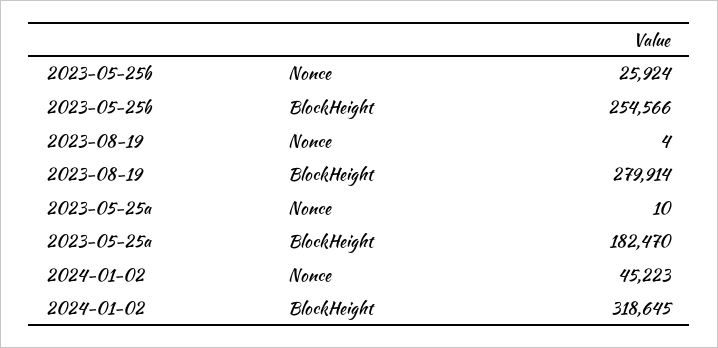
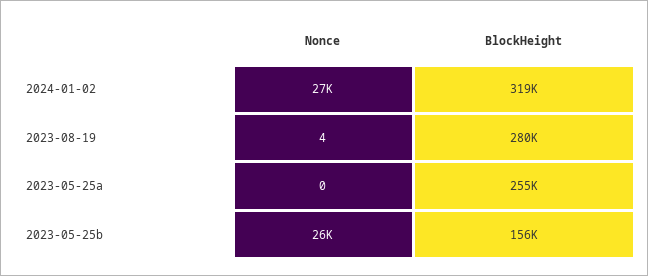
2023-05-25b, BlockHeight: 254566 -> 156000
2023-05-25a, Nonce: 10 -> 0
2023-05-25a, BlockHeight: 182470 -> 255000
2024-01-02, Nonce: 45223 -> 27000

